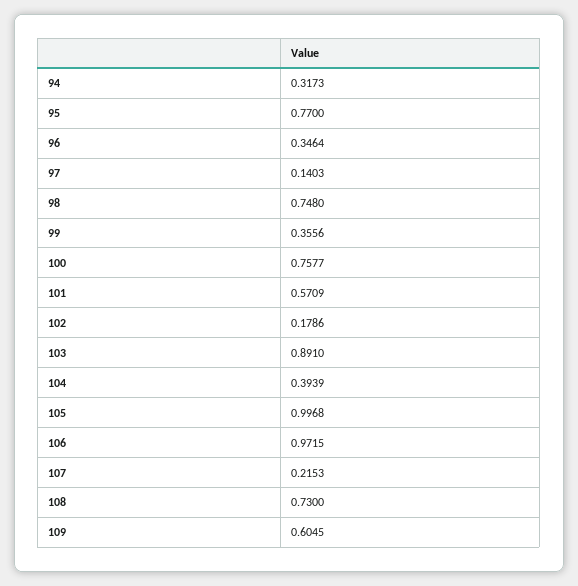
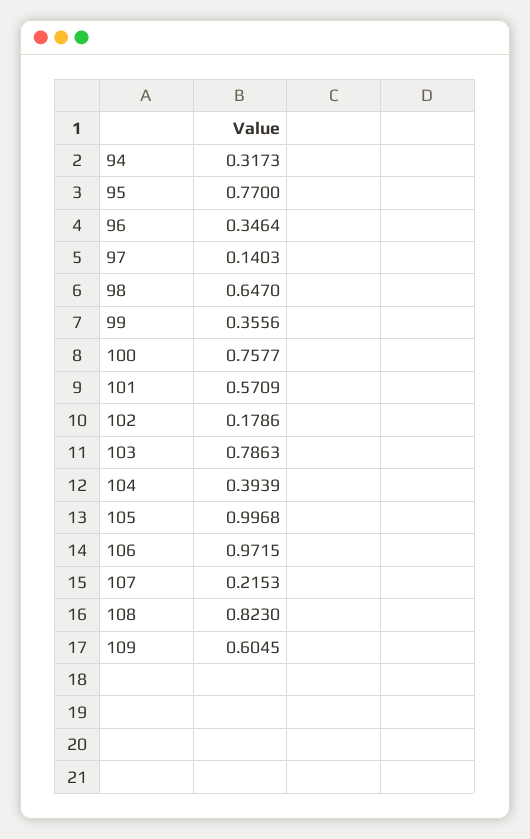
98: 0.748 -> 0.647
103: 0.891 -> 0.7863
108: 0.73 -> 0.823

